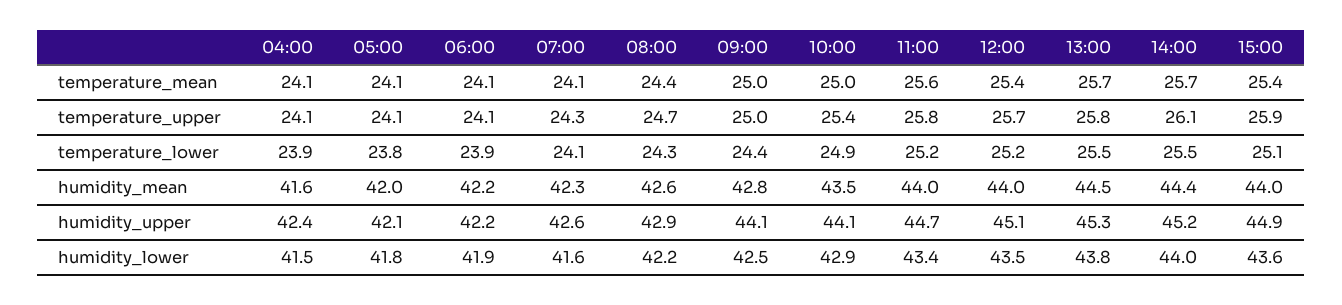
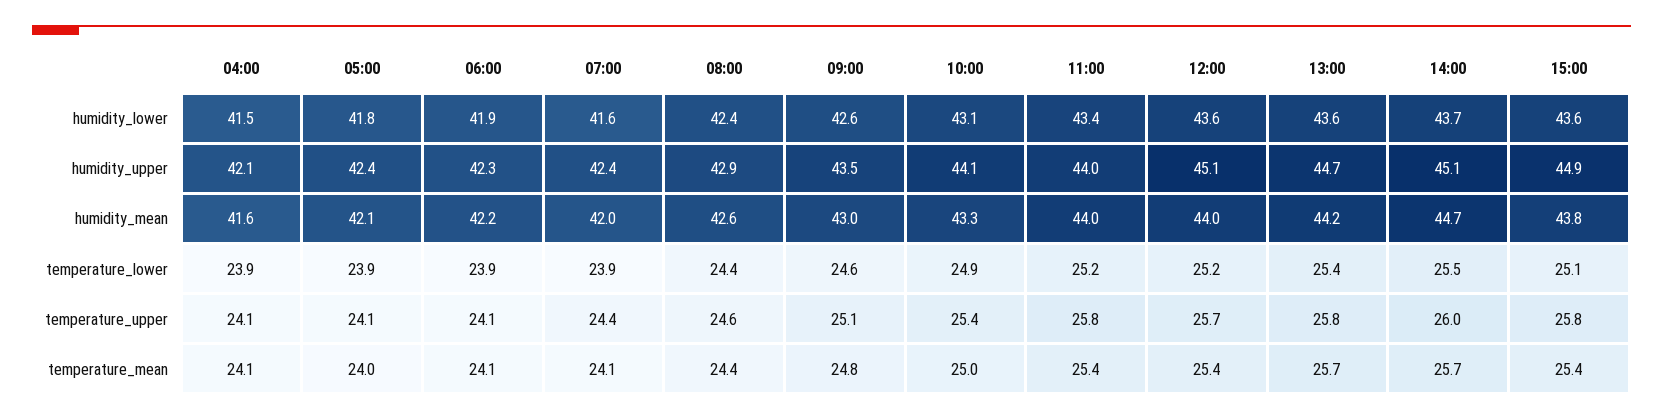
05:00, temperature_mean: 24.1 -> 24
09:00, temperature_mean: 25 -> 24.8
11:00, temperature_mean: 25.6 -> 25.4
07:00, temperature_upper: 24.3 -> 24.4
08:00, temperature_upper: 24.7 -> 24.6
09:00, temperature_upper: 25 -> 25.1
14:00, temperature_upper: 26.1 -> 26
15:00, temperature_upper: 25.9 -> 25.8
05:00, temperature_lower: 23.8 -> 23.9
07:00, temperature_lower: 24.1 -> 23.9
08:00, temperature_lower: 24.3 -> 24.4
09:00, temperature_lower: 24.4 -> 24.6
13:00, temperature_lower: 25.5 -> 25.4
05:00, humidity_mean: 42 -> 42.1
07:00, humidity_mean: 42.3 -> 42
09:00, humidity_mean: 42.8 -> 43
10:00, humidity_mean: 43.5 -> 43.3
13:00, humidity_mean: 44.5 -> 44.2
14:00, humidity_mean: 44.4 -> 44.7
15:00, humidity_mean: 44 -> 43.8
04:00, humidity_upper: 42.4 -> 42.1
05:00, humidity_upper: 42.1 -> 42.4
06:00, humidity_upper: 42.2 -> 42.3
07:00, humidity_upper: 42.6 -> 42.4
09:00, humidity_upper: 44.1 -> 43.5
11:00, humidity_upper: 44.7 -> 44
13:00, humidity_upper: 45.3 -> 44.7
14:00, humidity_upper: 45.2 -> 45.1
08:00, humidity_lower: 42.2 -> 42.4
09:00, humidity_lower: 42.5 -> 42.6
10:00, humidity_lower: 42.9 -> 43.1
12:00, humidity_lower: 43.5 -> 43.6
13:00, humidity_lower: 43.8 -> 43.6
14:00, humidity_lower: 44 -> 43.7

